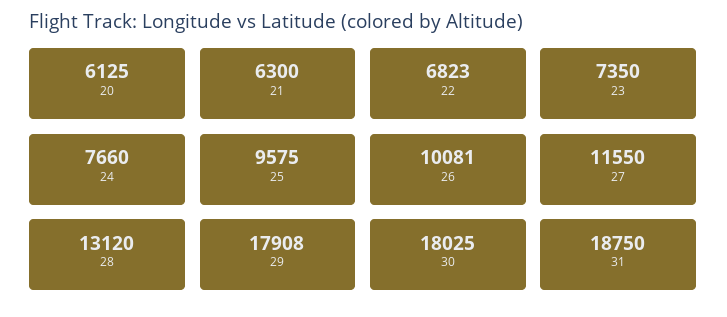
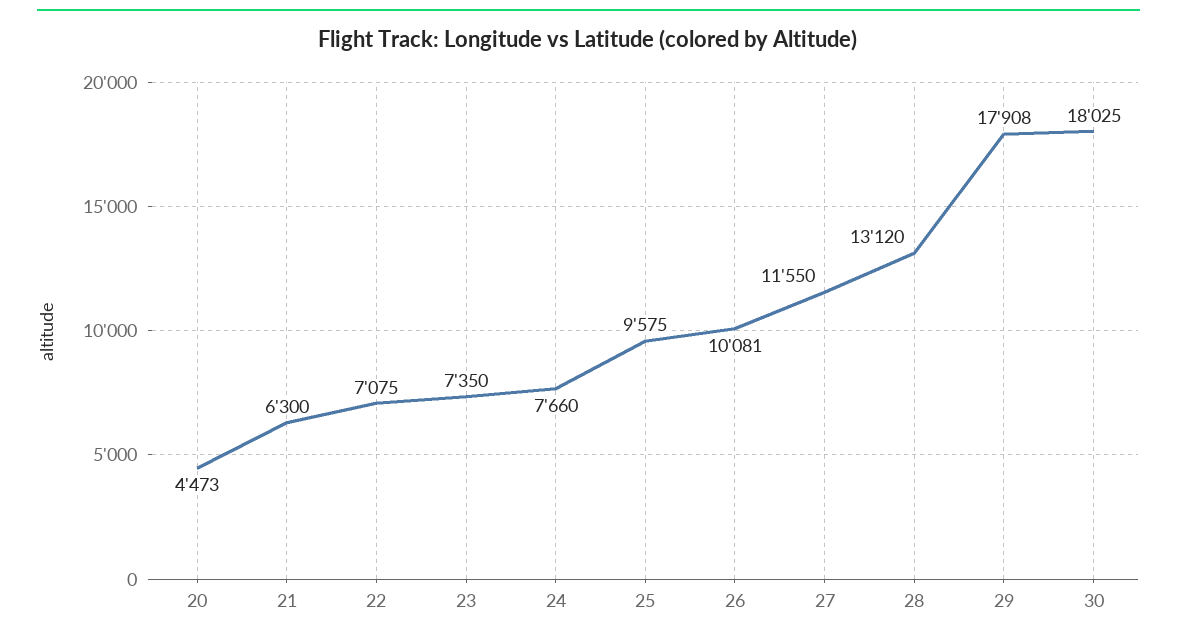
20: 6125 -> 4473
22: 6823 -> 7075
31: 18750 -> none

